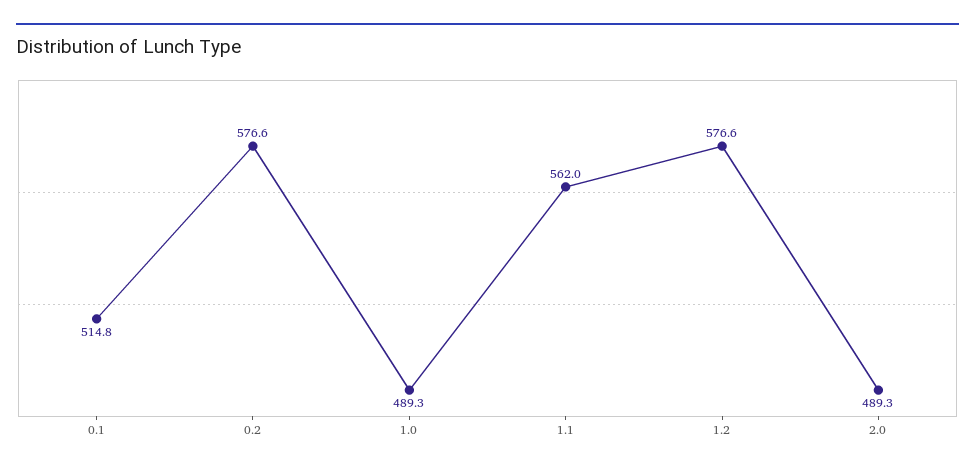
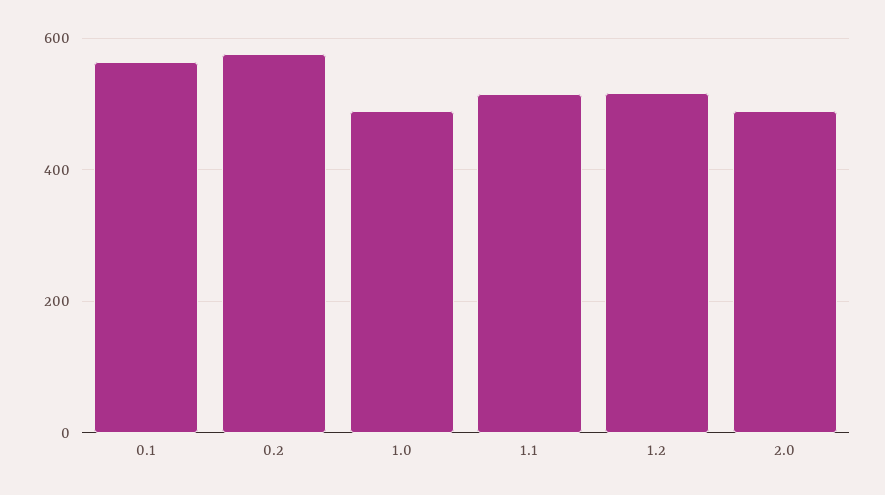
0.1: 514.8 -> 560
1.1: 562 -> 520
1.2: 576.6 -> 520

